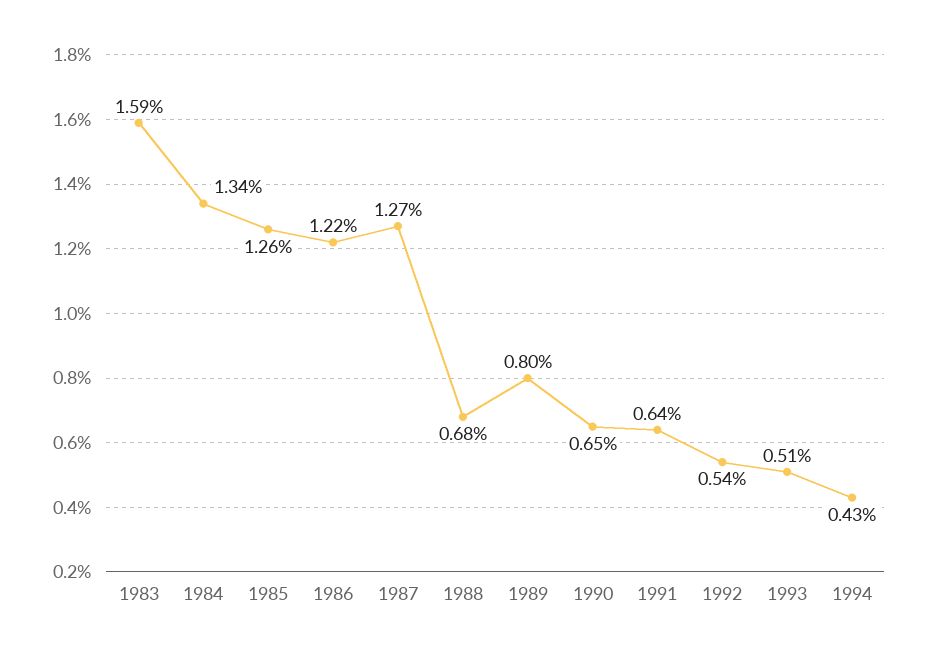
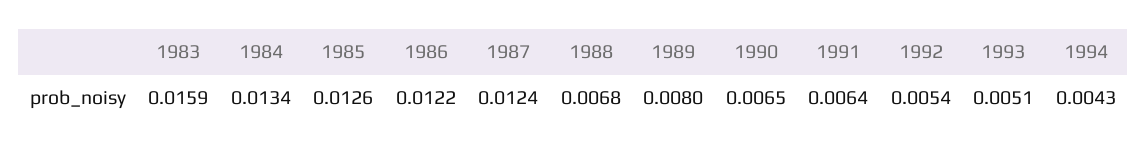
1987: 0.0127 -> 0.0124

